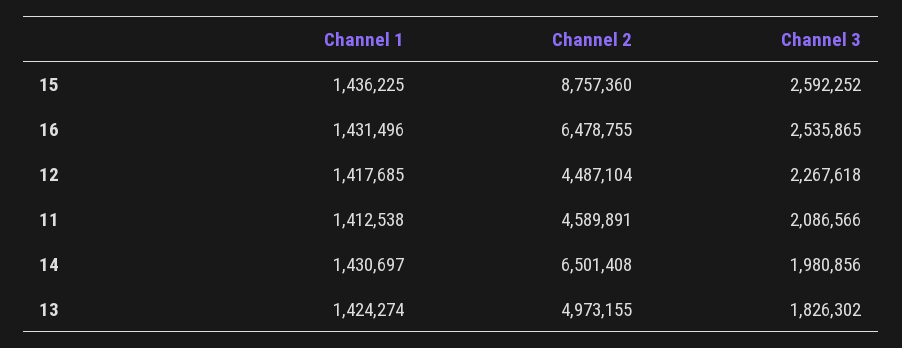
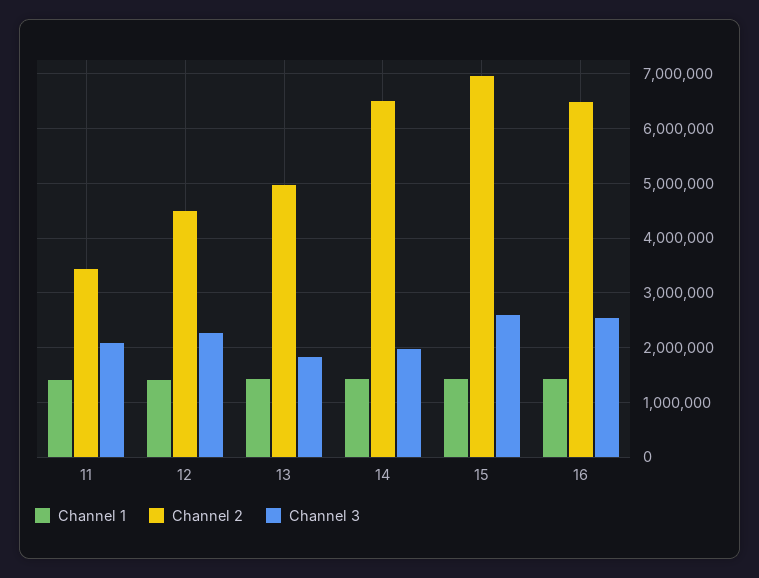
Channel 2, 15: 8757360 -> 7000000
Channel 2, 11: 4589891 -> 3400000

